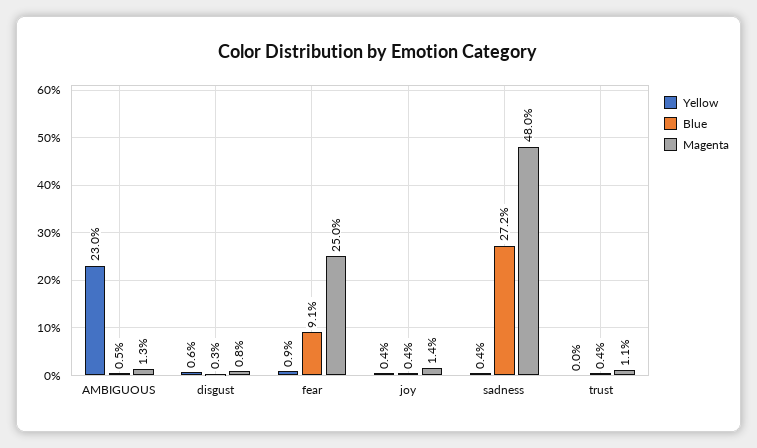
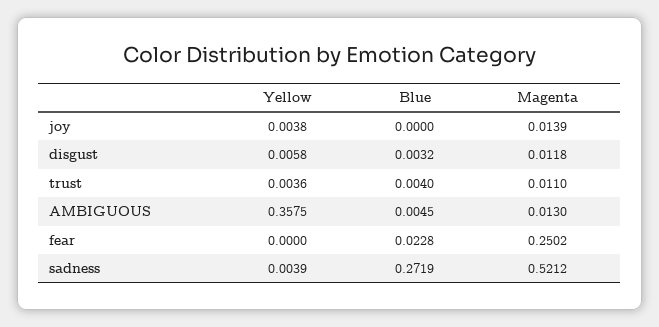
Yellow, AMBIGUOUS: 0.23 -> 0.3575
Magenta, disgust: 0.008 -> 0.0118
Yellow, fear: 0.009 -> 0
Blue, fear: 0.091 -> 0.0228
Blue, joy: 0.004 -> 0
Magenta, sadness: 0.48 -> 0.5212
Yellow, trust: 0 -> 0.0036

